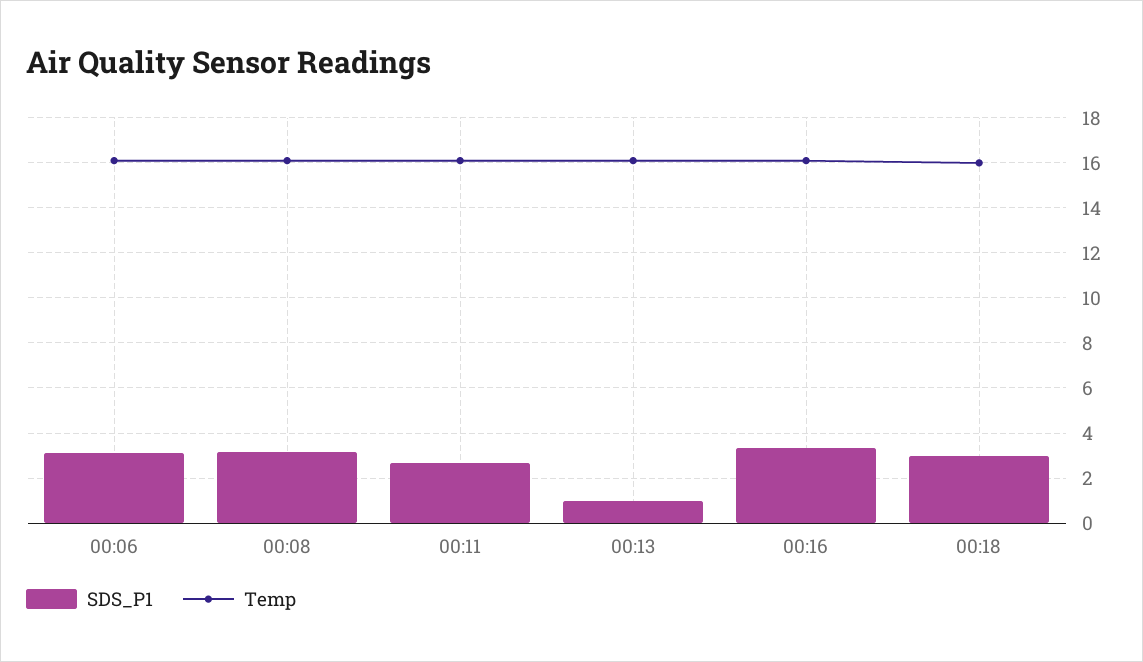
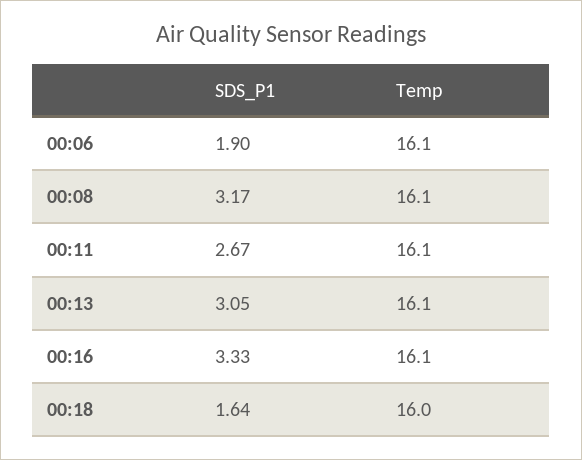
SDS_P1, 00:06: 3 -> 1.9
SDS_P1, 00:13: 1 -> 3.05
SDS_P1, 00:18: 3 -> 1.64

